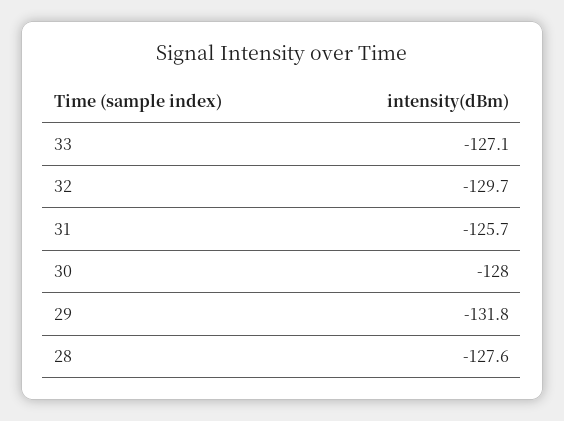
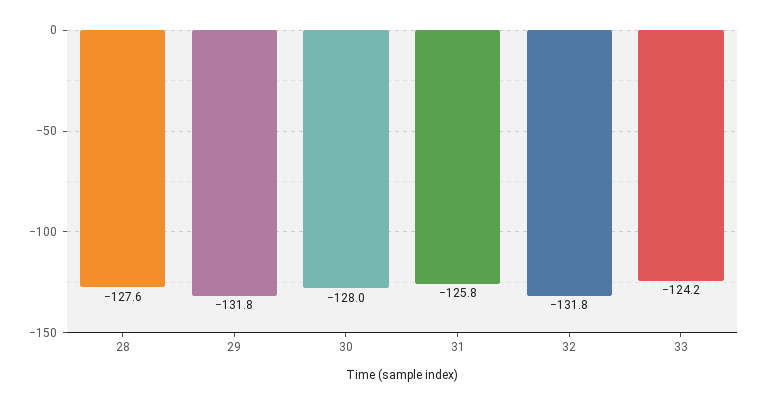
33: -127.1 -> -124.2
32: -129.7 -> -131.8
31: -125.7 -> -125.8

